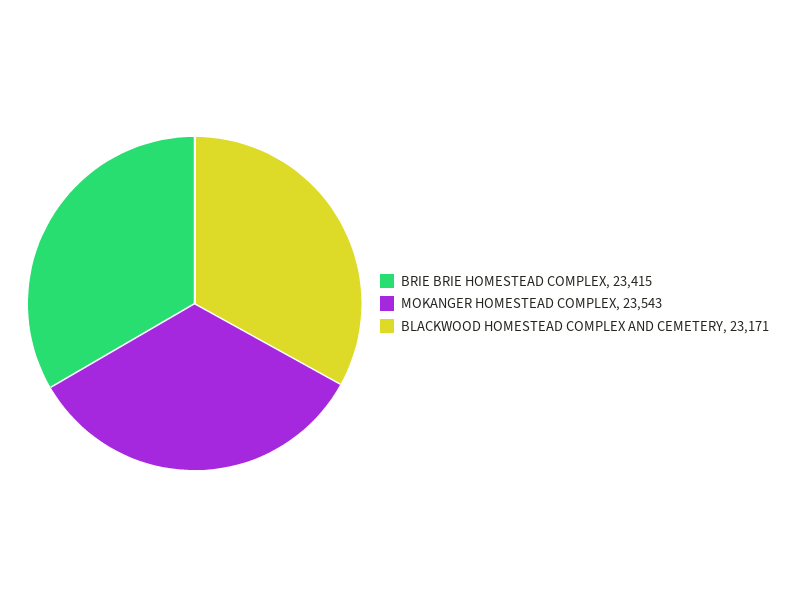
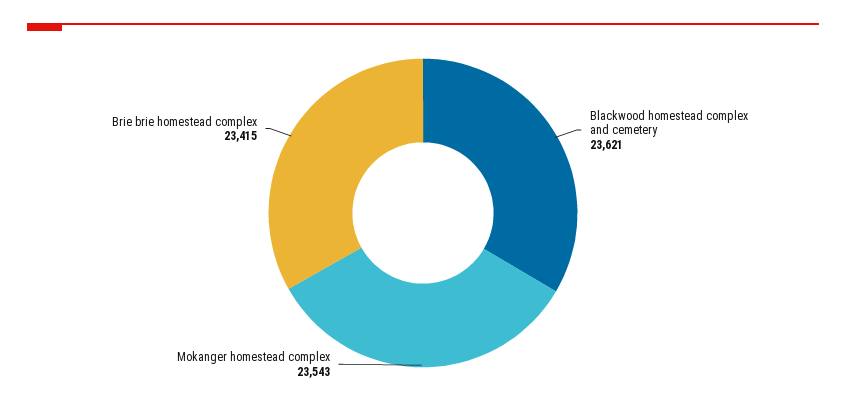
BLACKWOOD HOMESTEAD COMPLEX AND CEMETERY: 23171 -> 23621

